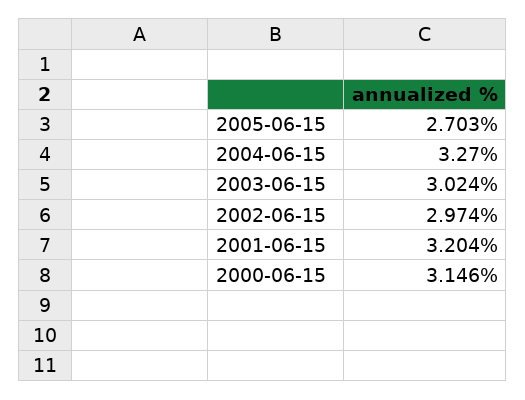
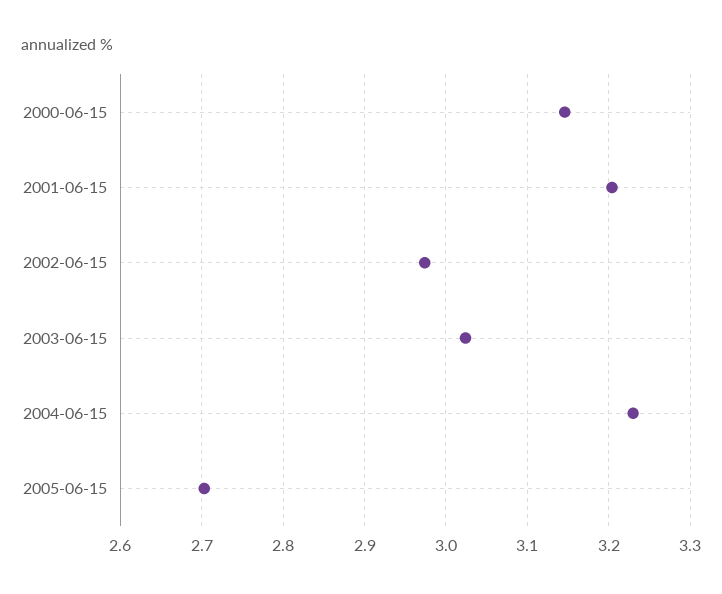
2004-06-15: 3.27 -> 3.23

